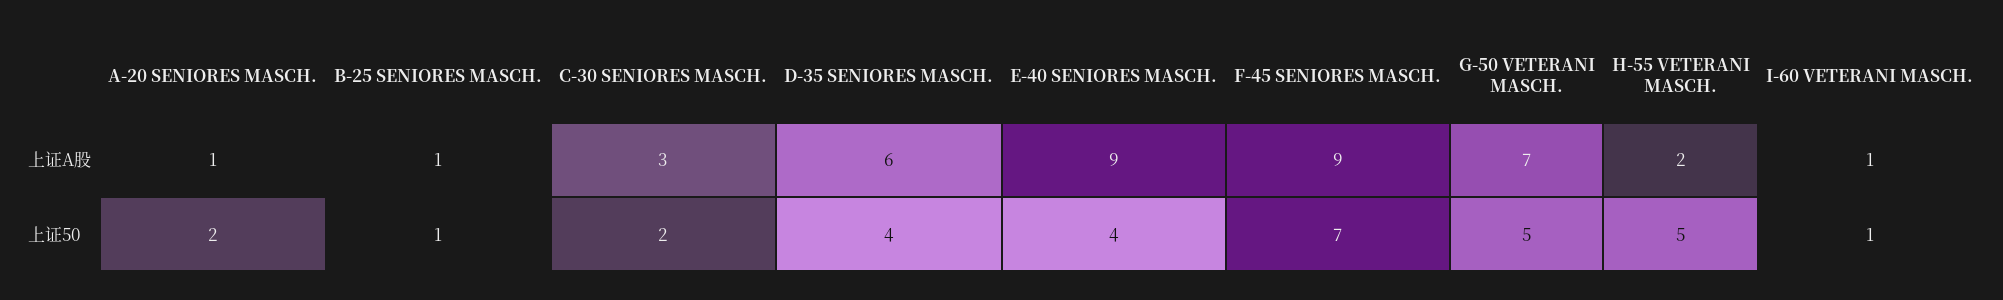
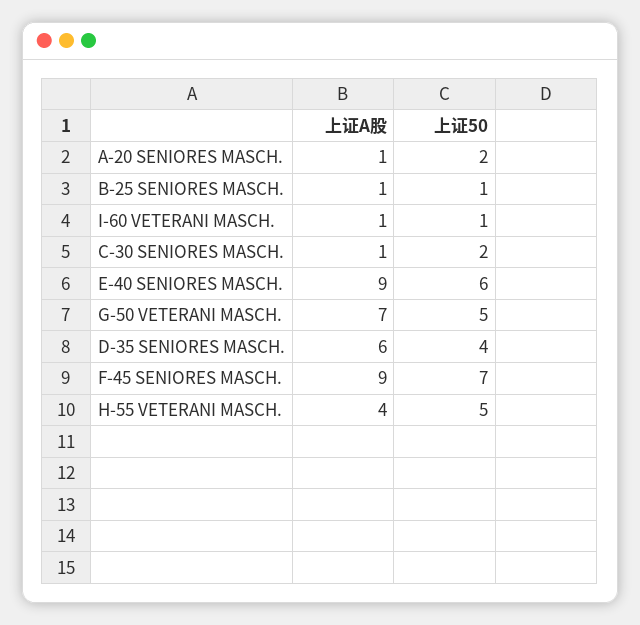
C-30 SENIORES MASCH., 上证A股: 3 -> 1
H-55 VETERANI MASCH., 上证A股: 2 -> 4
E-40 SENIORES MASCH., 上证50: 4 -> 6

